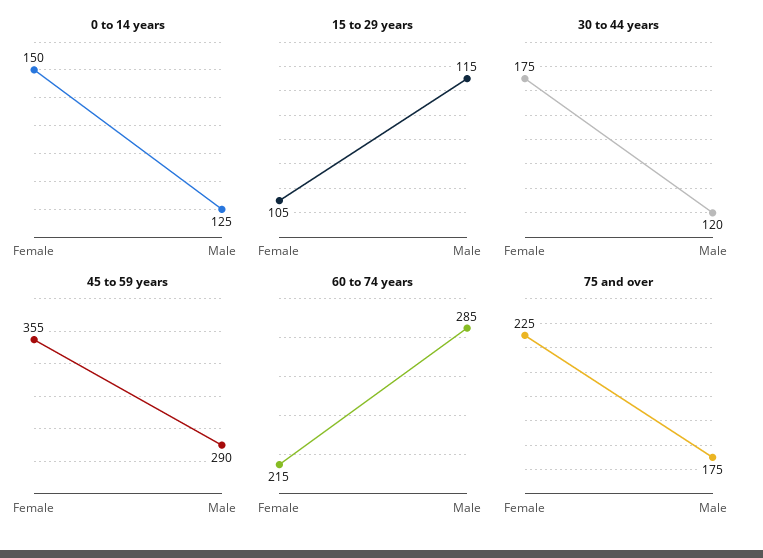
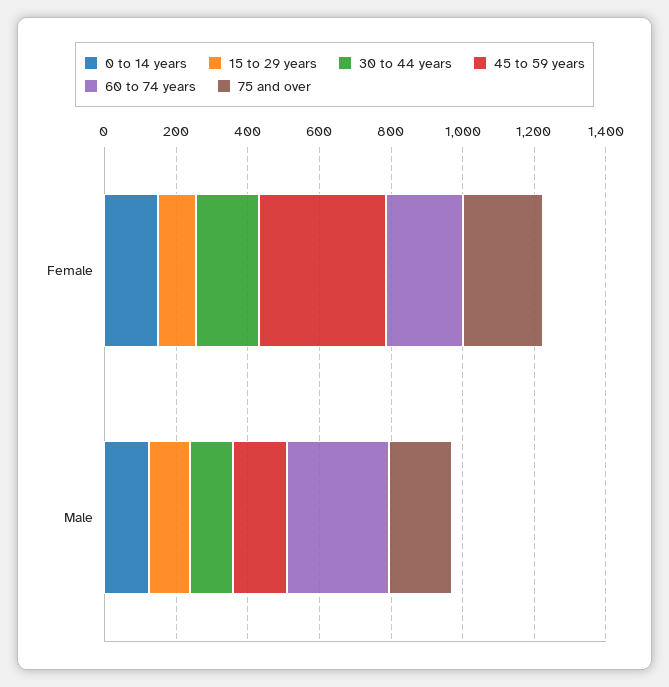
45 to 59 years, Male: 290 -> 150

